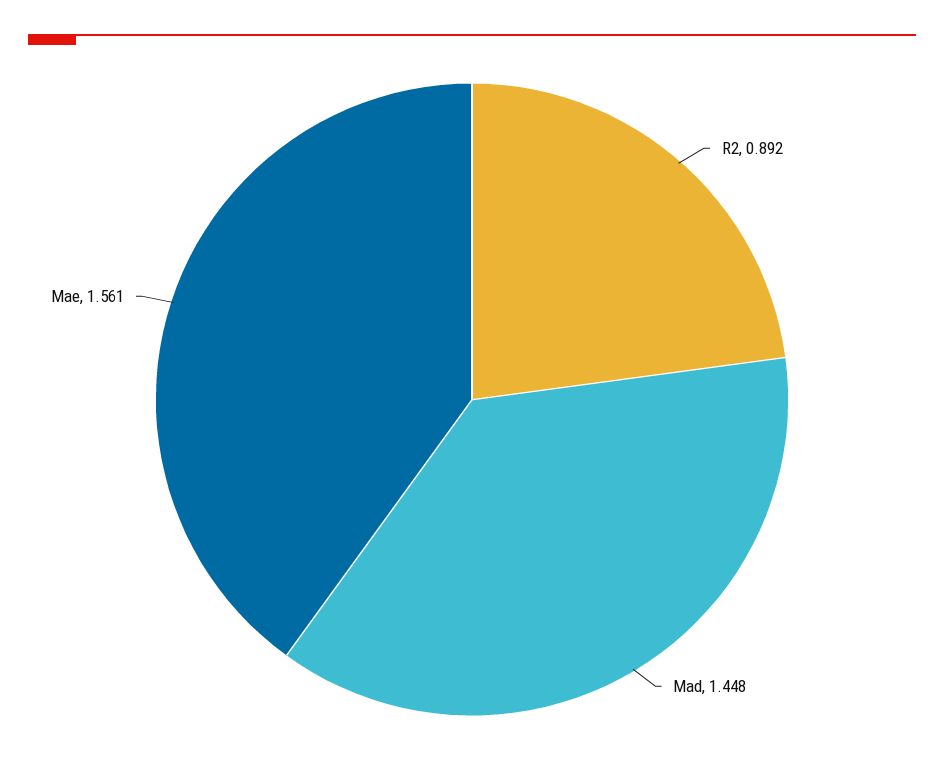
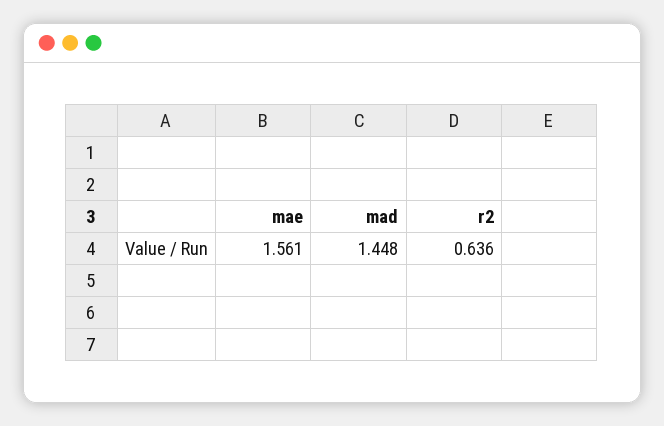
R2: 0.892 -> 0.636

